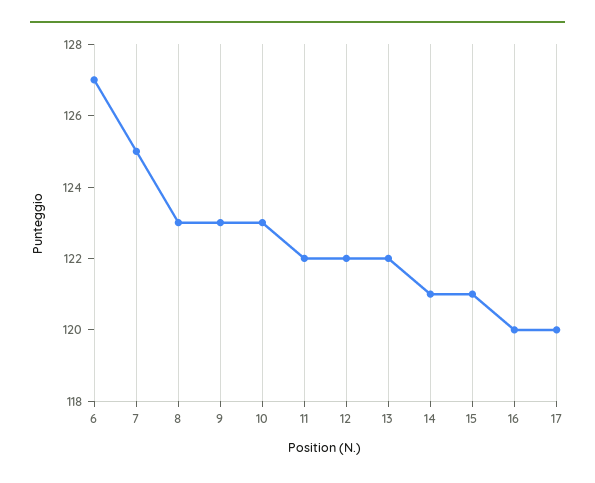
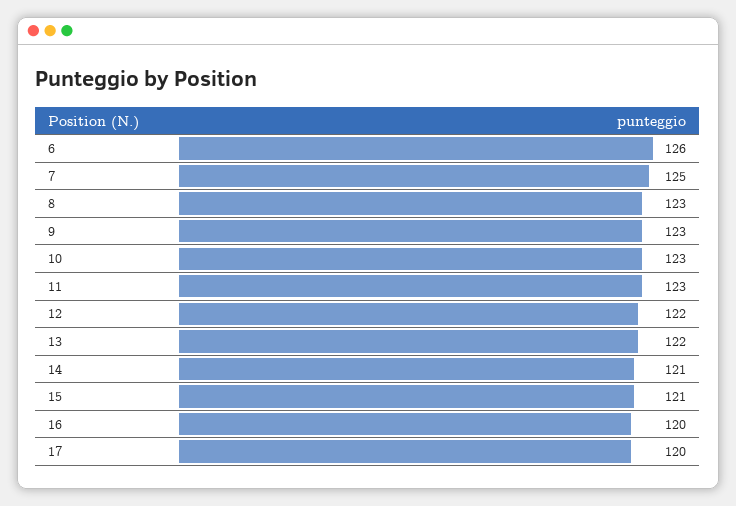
6: 127 -> 126
11: 122 -> 123

